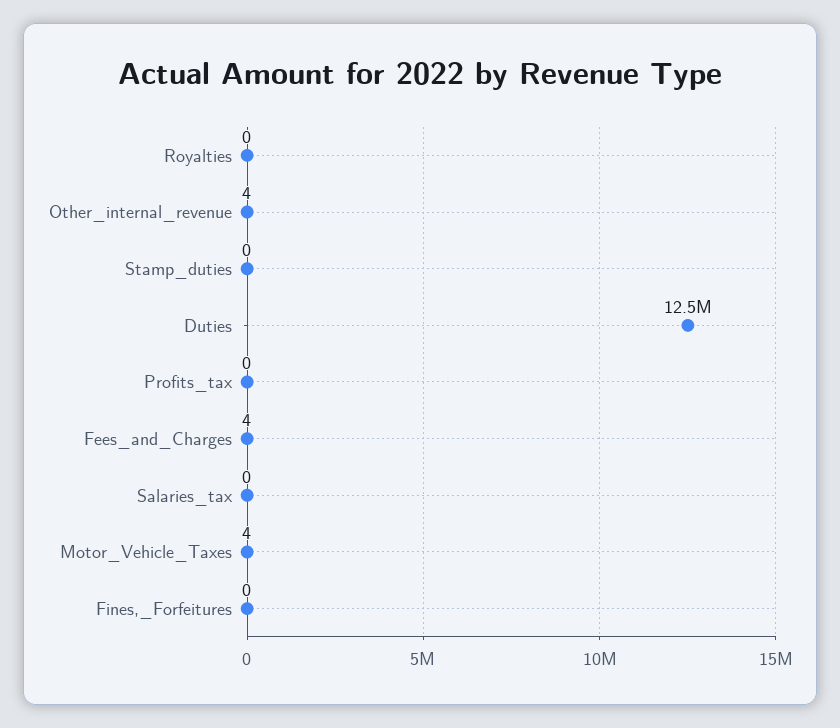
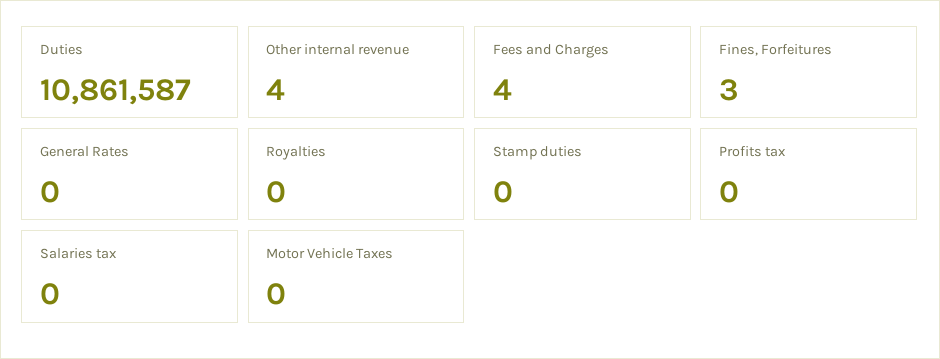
Duties: 12500000 -> 10861587
Motor_Vehicle_Taxes: 4 -> 0
Fines,_Forfeitures: 0 -> 3
General Rates: none -> 0

